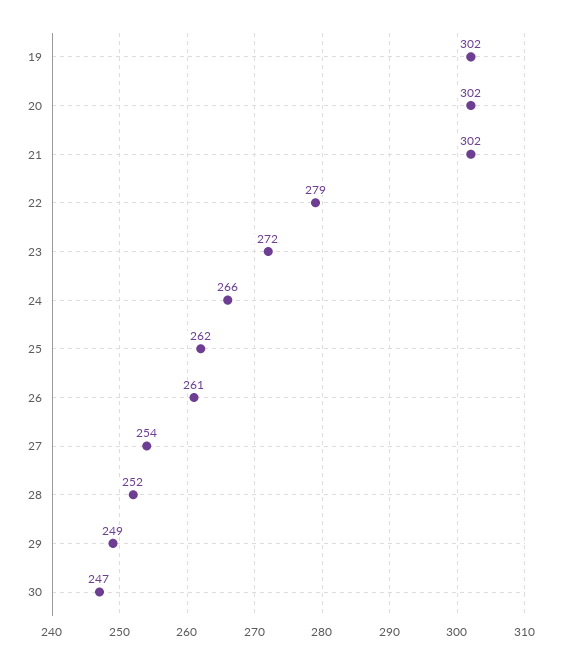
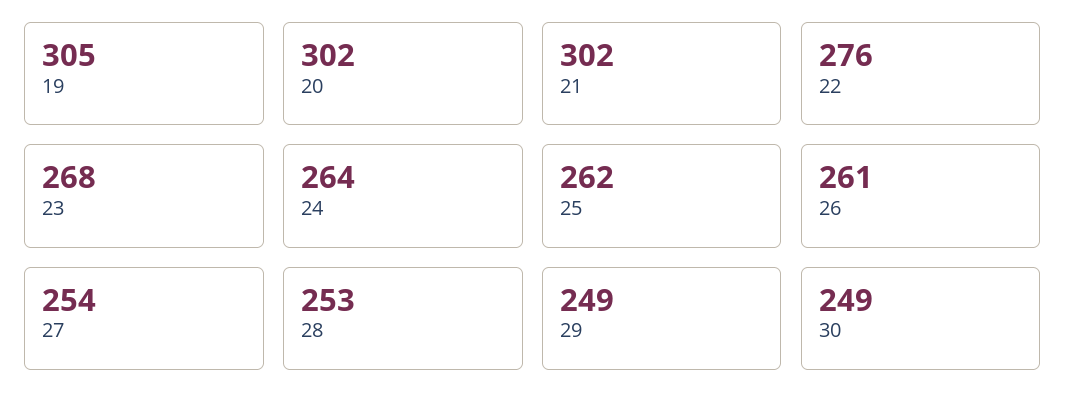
19: 302 -> 305
22: 279 -> 276
23: 272 -> 268
24: 266 -> 264
28: 252 -> 253
30: 247 -> 249

